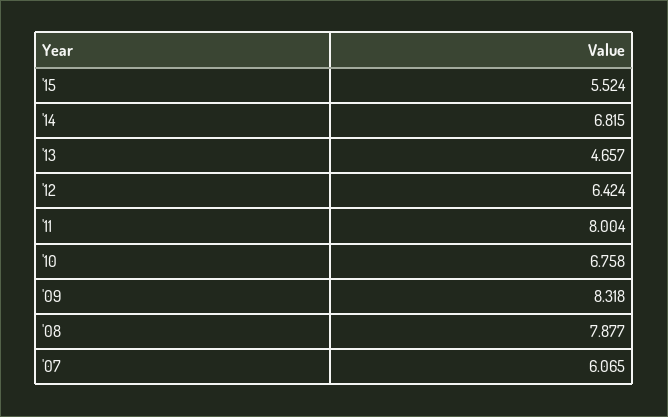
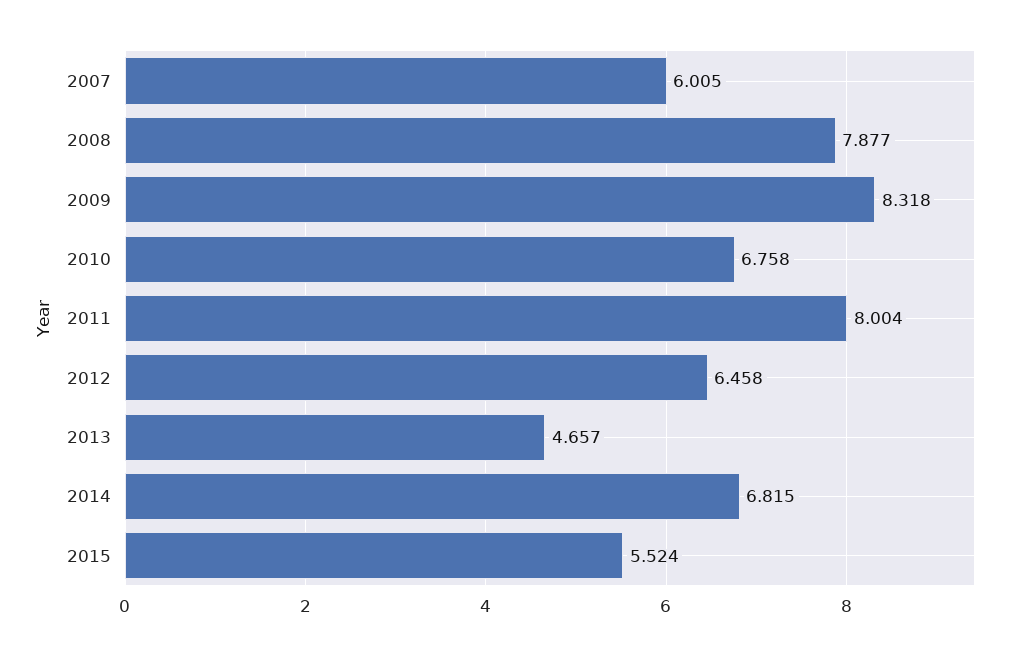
'12: 6.424 -> 6.458
'07: 6.065 -> 6.005

